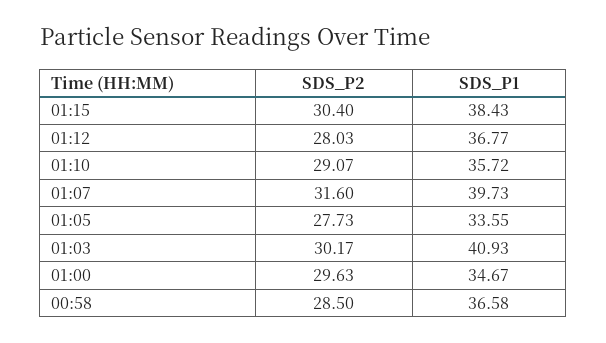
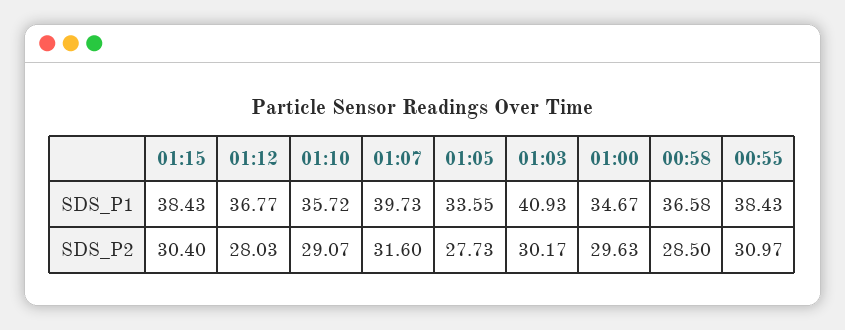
SDS_P1, 00:55: none -> 38.43
SDS_P2, 00:55: none -> 30.97

